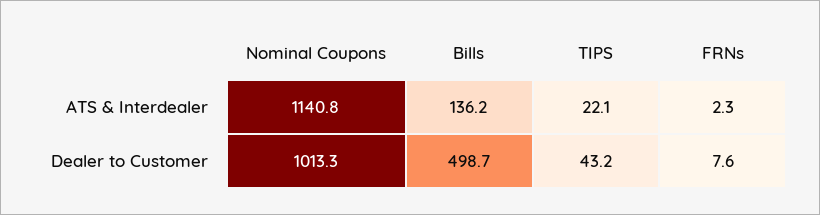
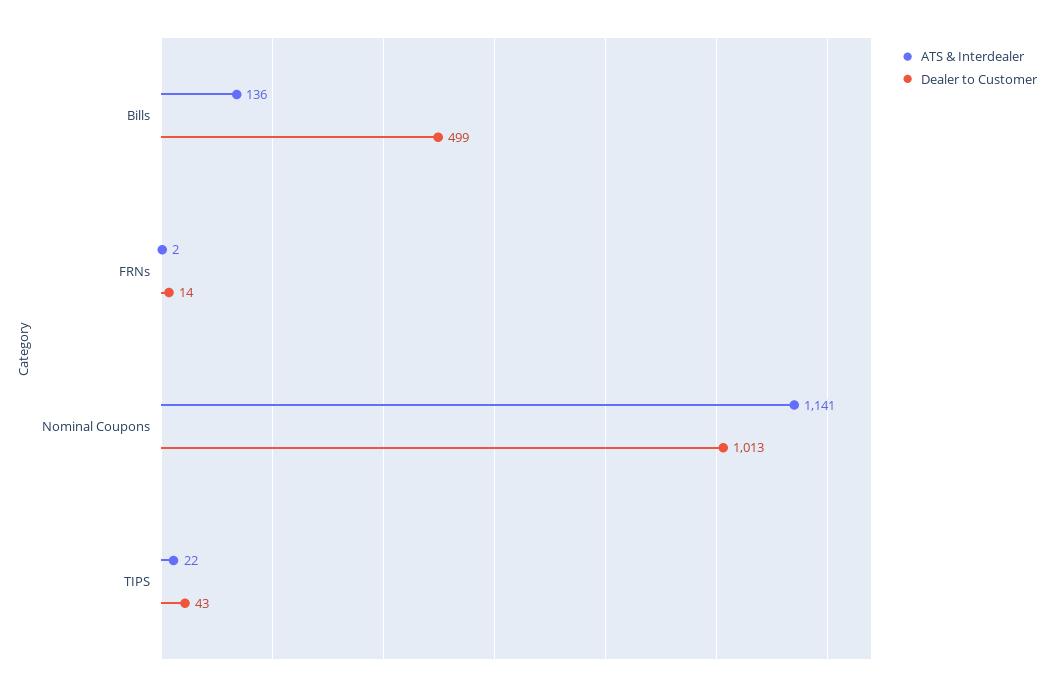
Dealer to Customer, FRNs: 7.6 -> 14

